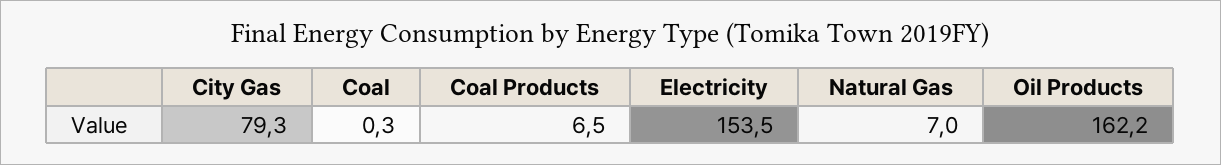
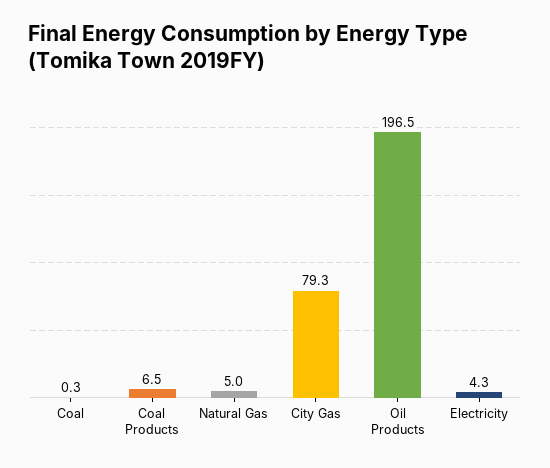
Electricity: 153.5 -> 4.3
Natural Gas: 7 -> 5
Oil Products: 162.2 -> 196.5

